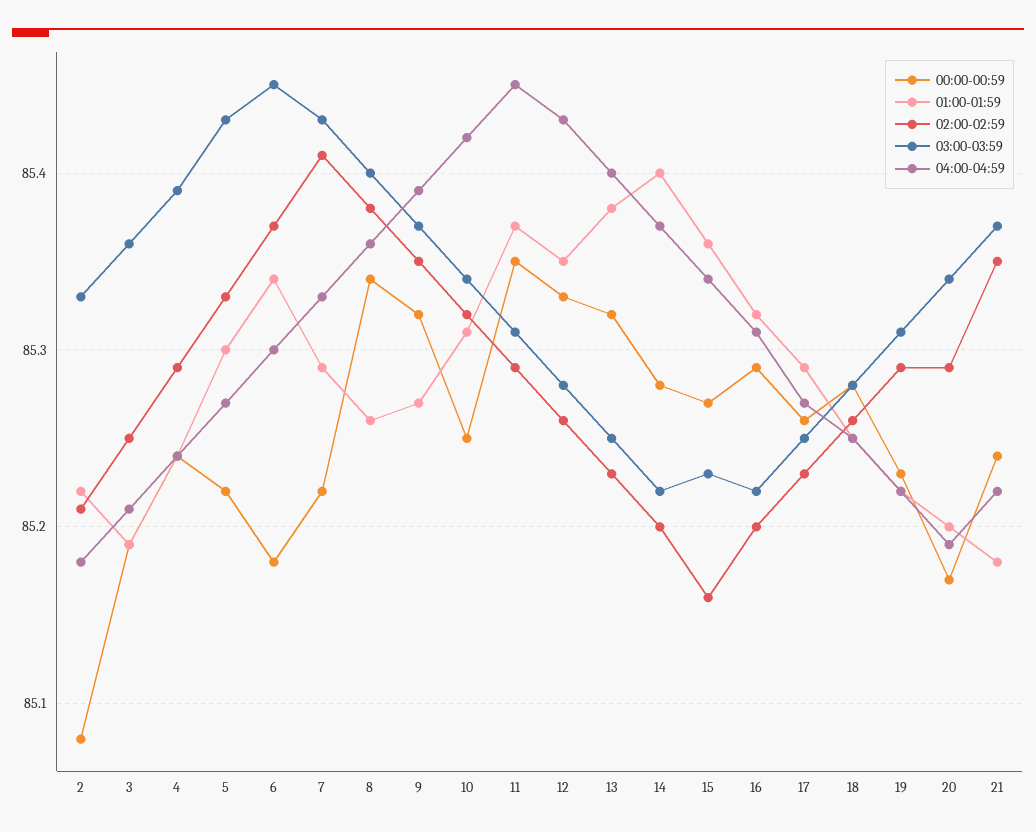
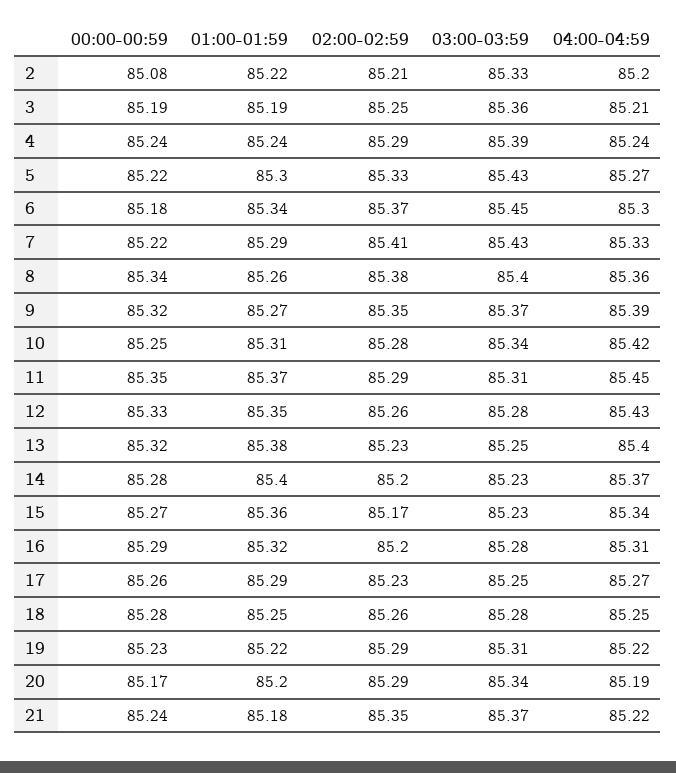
04:00-04:59, 2: 85.18 -> 85.2
02:00-02:59, 10: 85.32 -> 85.28
03:00-03:59, 14: 85.22 -> 85.23
02:00-02:59, 15: 85.16 -> 85.17
03:00-03:59, 16: 85.22 -> 85.28

